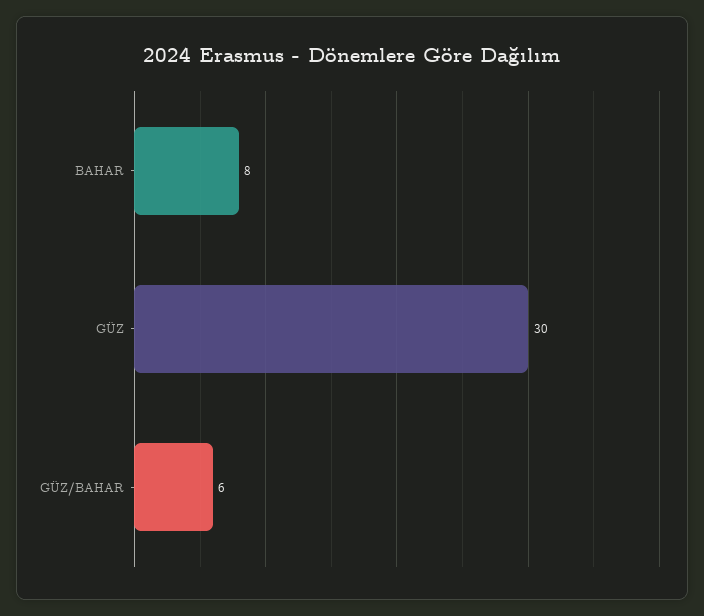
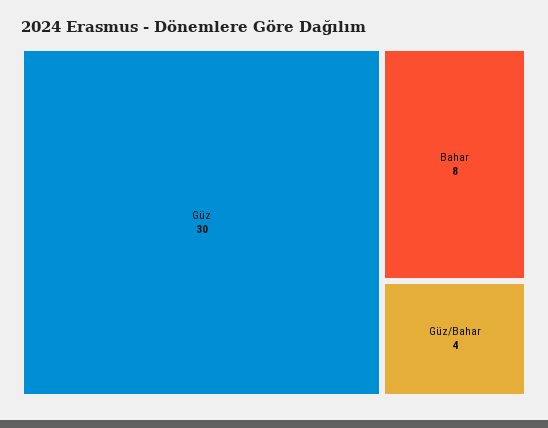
GÜZ/BAHAR: 6 -> 4

